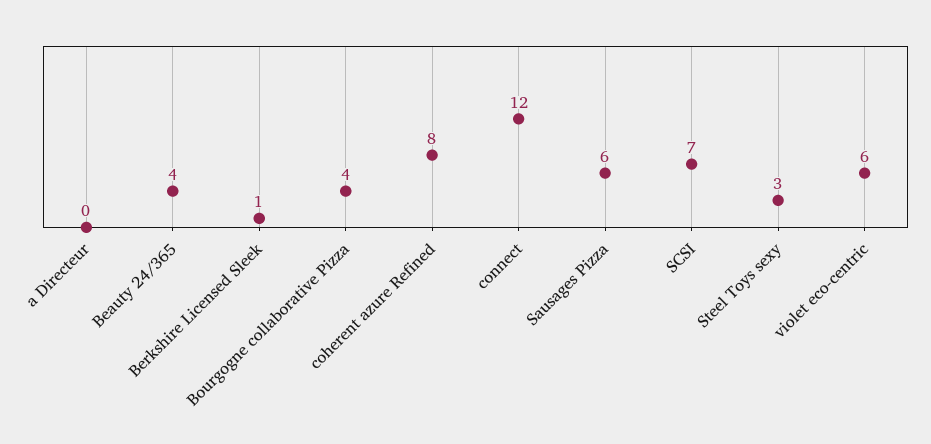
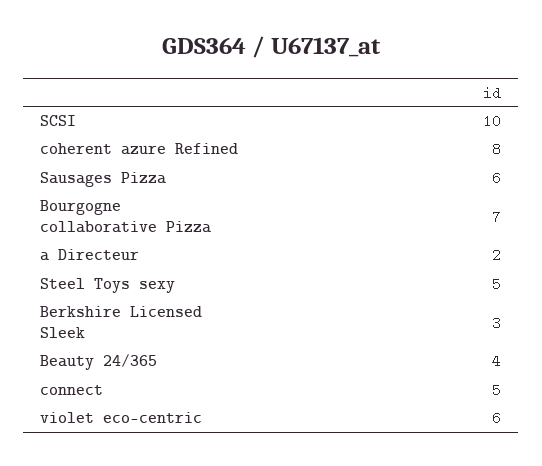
a Directeur: 0 -> 2
Berkshire Licensed Sleek: 1 -> 3
Bourgogne collaborative Pizza: 4 -> 7
connect: 12 -> 5
SCSI: 7 -> 10
Steel Toys sexy: 3 -> 5

